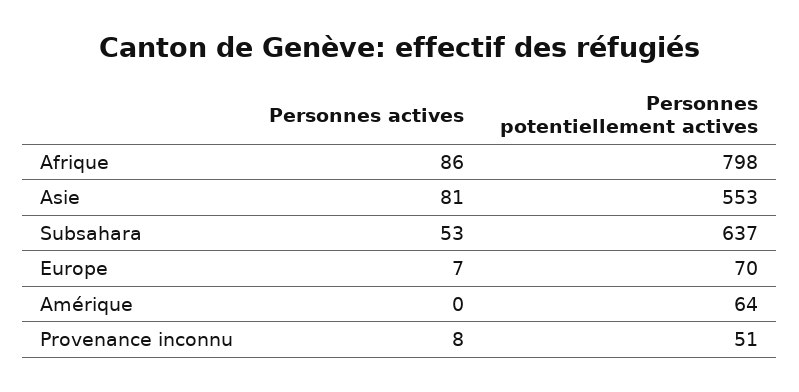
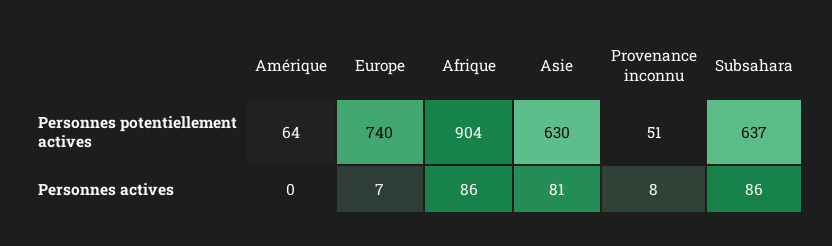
Personnes potentiellement actives, Afrique: 798 -> 904
Personnes potentiellement actives, Asie: 553 -> 630
Personnes actives, Subsahara: 53 -> 86
Personnes potentiellement actives, Europe: 70 -> 740

